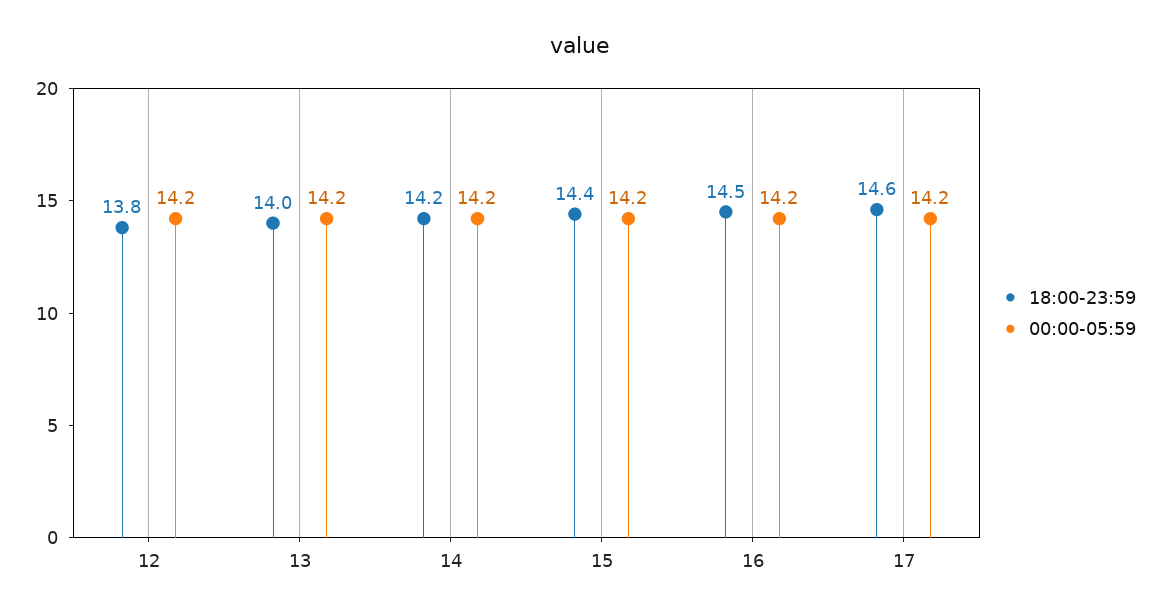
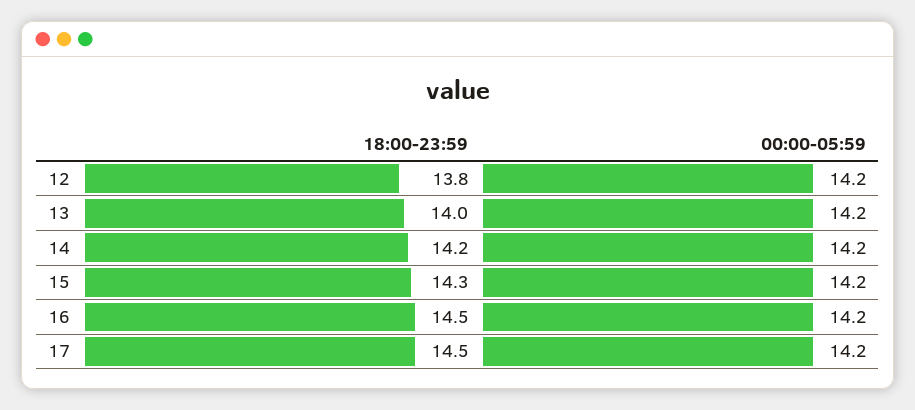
18:00-23:59, 15: 14.4 -> 14.3
18:00-23:59, 17: 14.6 -> 14.5

